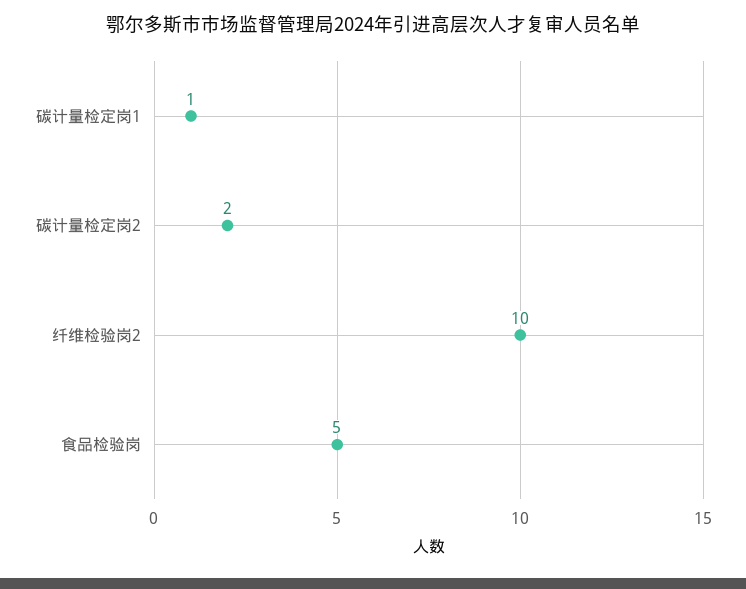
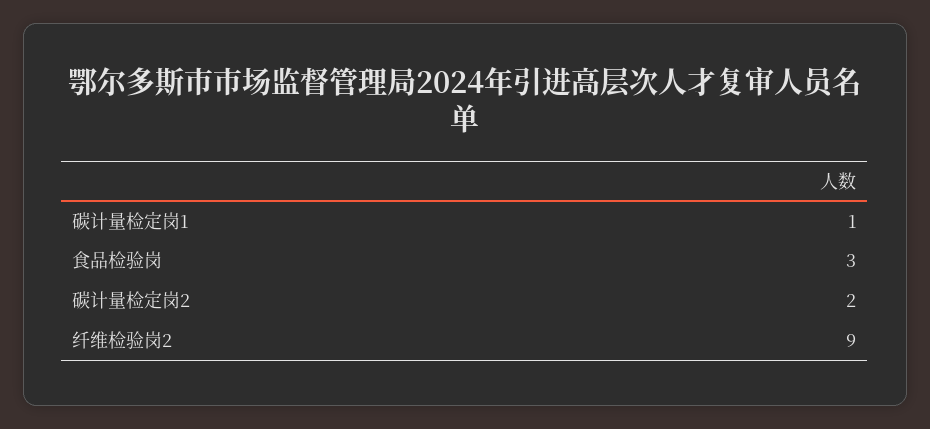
纤维检验岗2: 10 -> 9
食品检验岗: 5 -> 3

